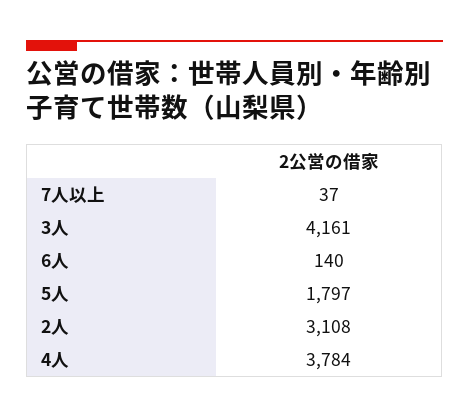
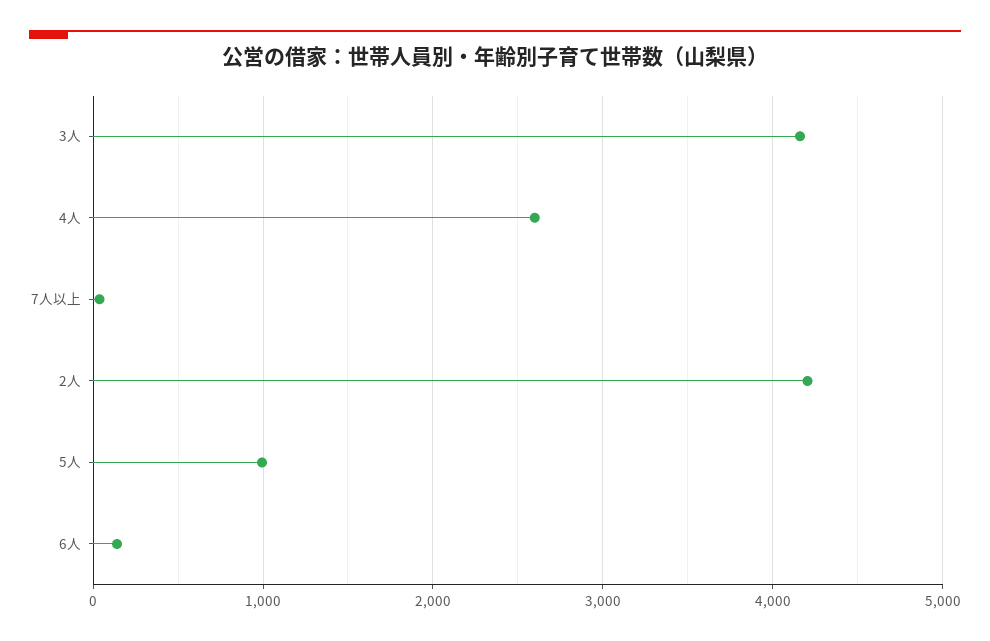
5人: 1797 -> 1000
2人: 3108 -> 4200
4人: 3784 -> 2600

